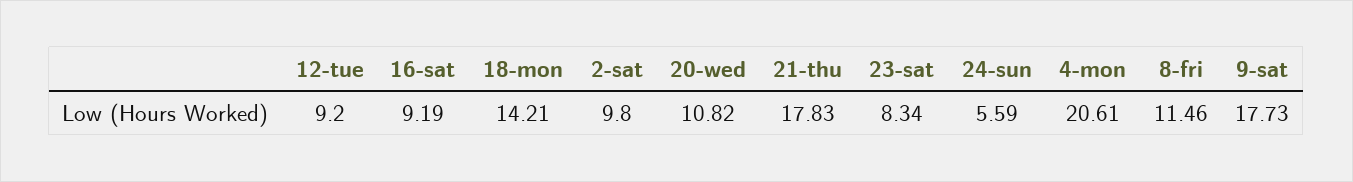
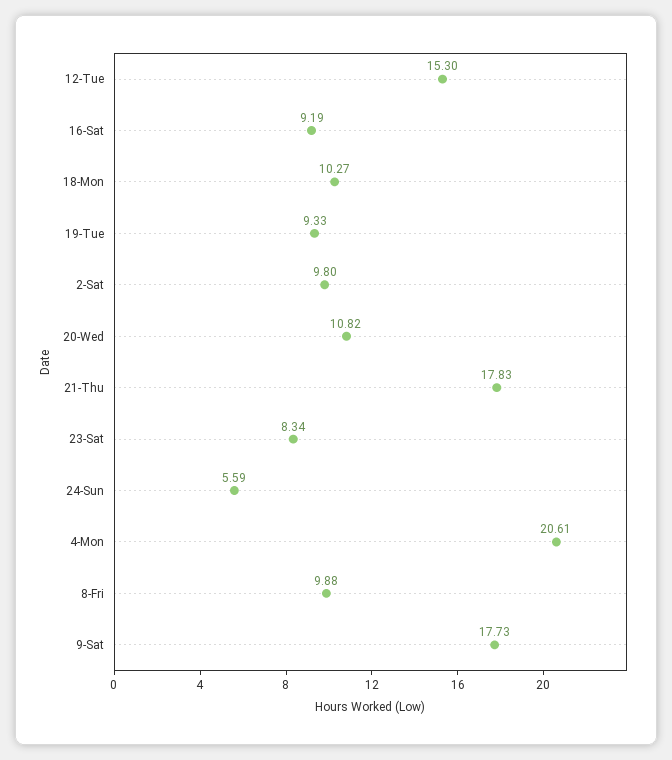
12-tue: 9.2 -> 15.3
18-mon: 14.21 -> 10.27
8-fri: 11.46 -> 9.88
19-Tue: none -> 9.33

